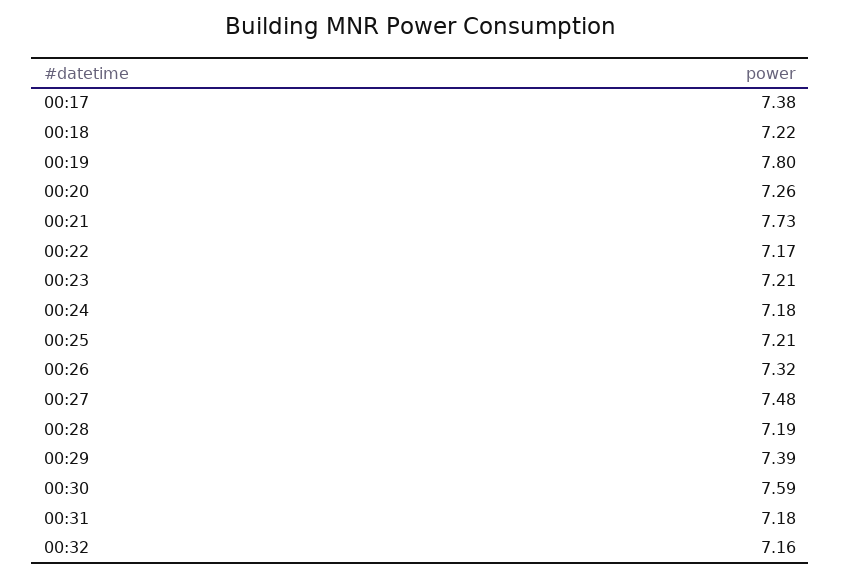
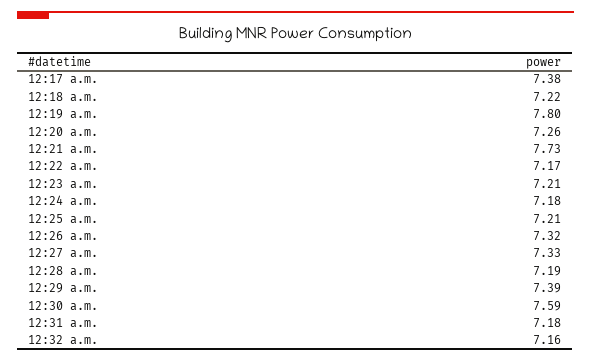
00:27: 7.48 -> 7.33

